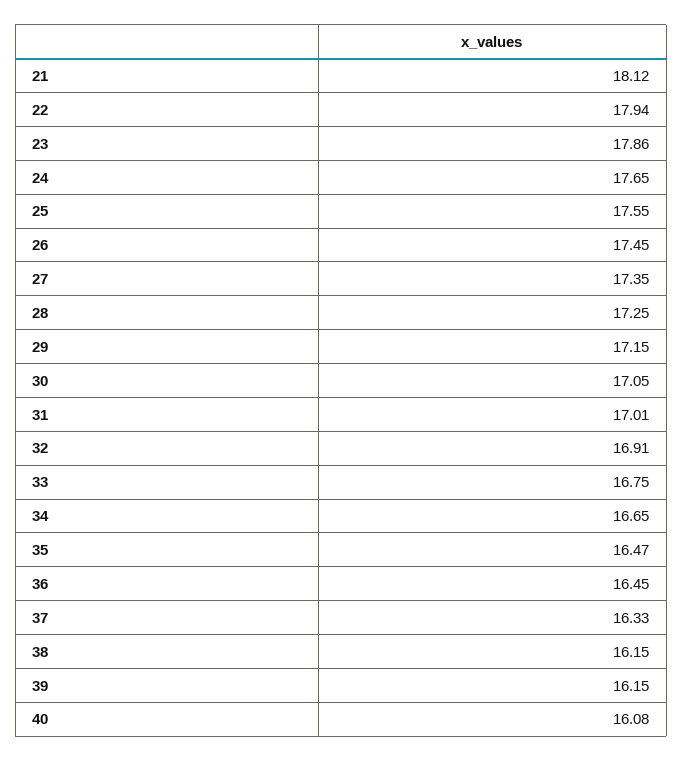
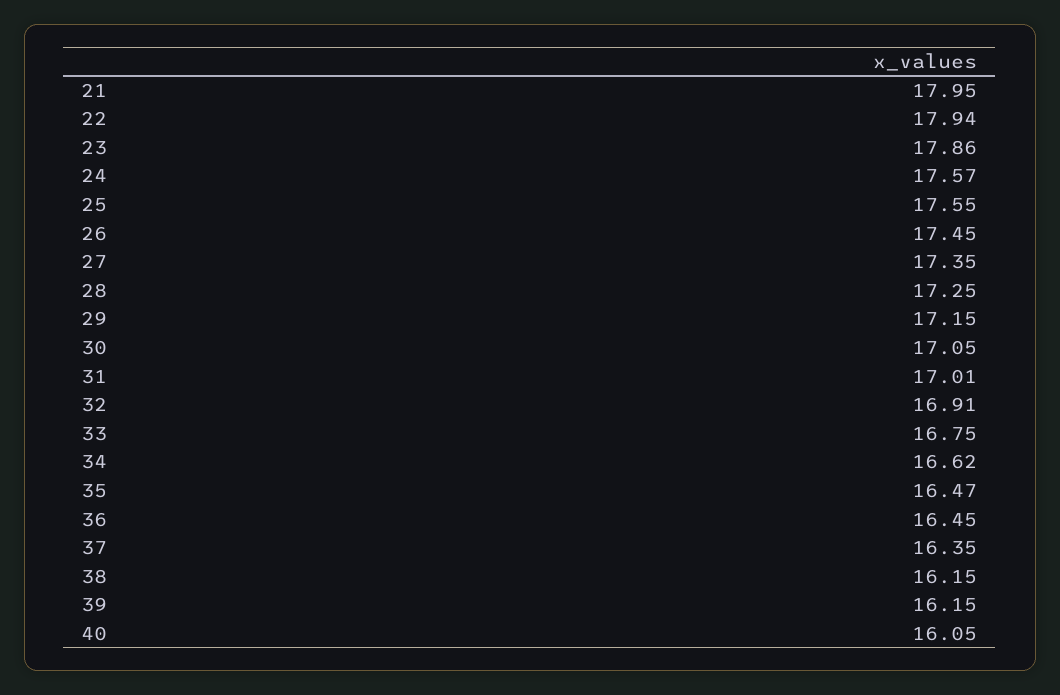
21: 18.12 -> 17.95
24: 17.65 -> 17.57
34: 16.65 -> 16.62
37: 16.33 -> 16.35
40: 16.08 -> 16.05

